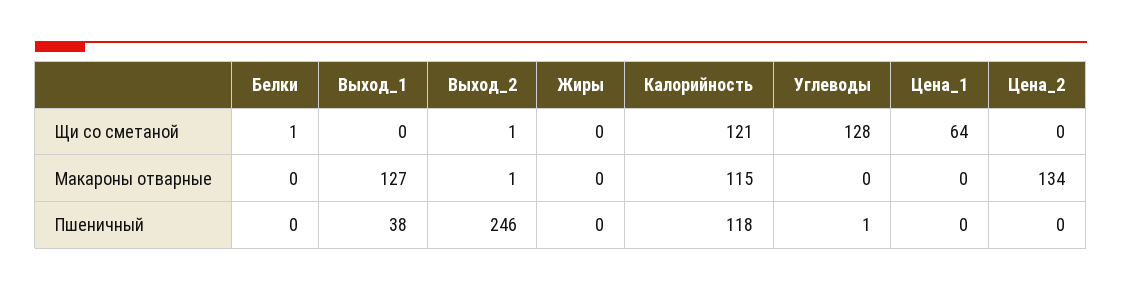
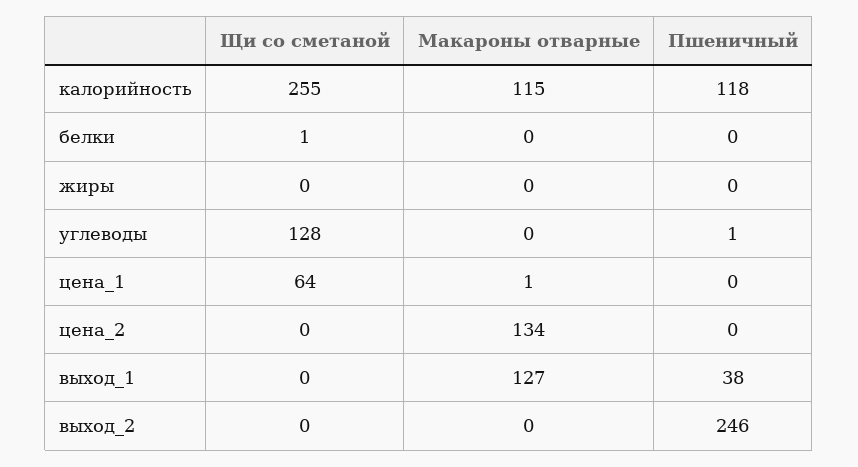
Выход_2, Щи со сметаной: 1 -> 0
Калорийность, Щи со сметаной: 121 -> 255
Выход_2, Макароны отварные: 1 -> 0
Цена_1, Макароны отварные: 0 -> 1

